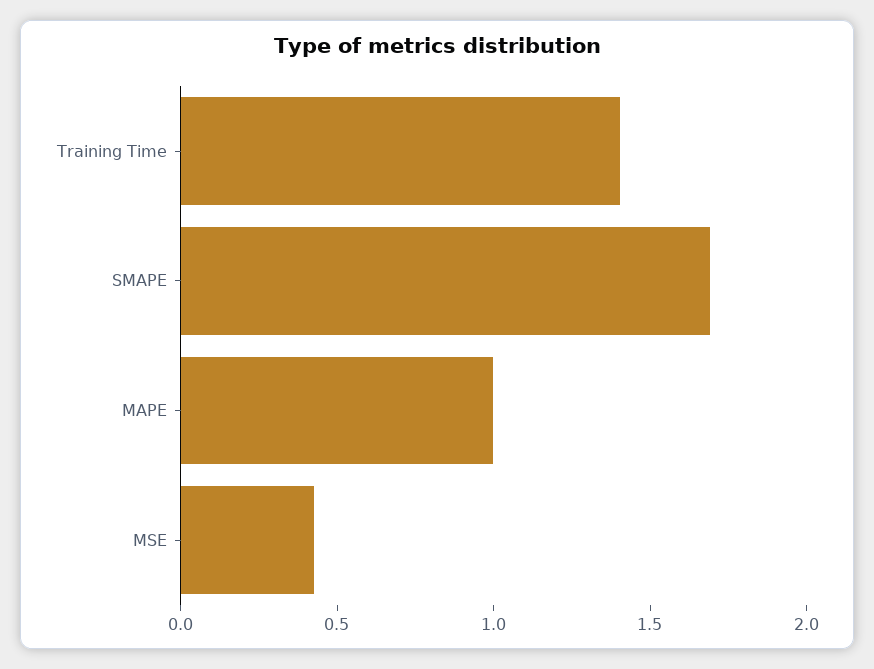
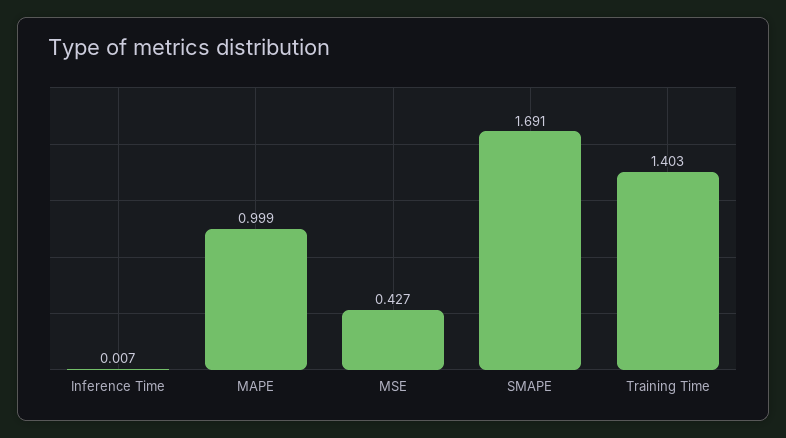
Inference Time: none -> 0.007

